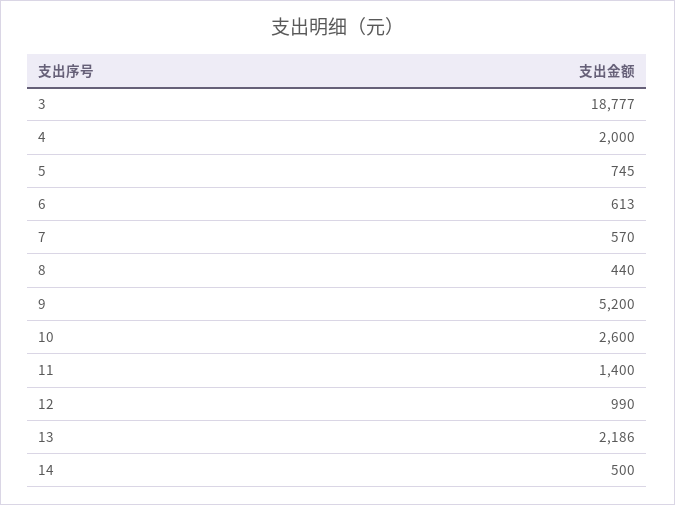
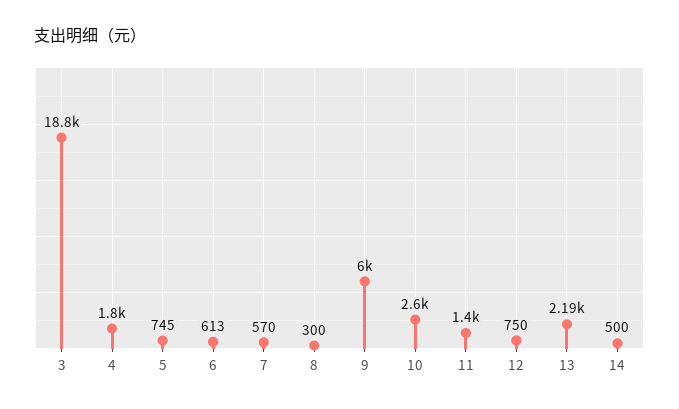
4: 2000 -> 1800
8: 440 -> 300
9: 5200 -> 6000
12: 990 -> 750

